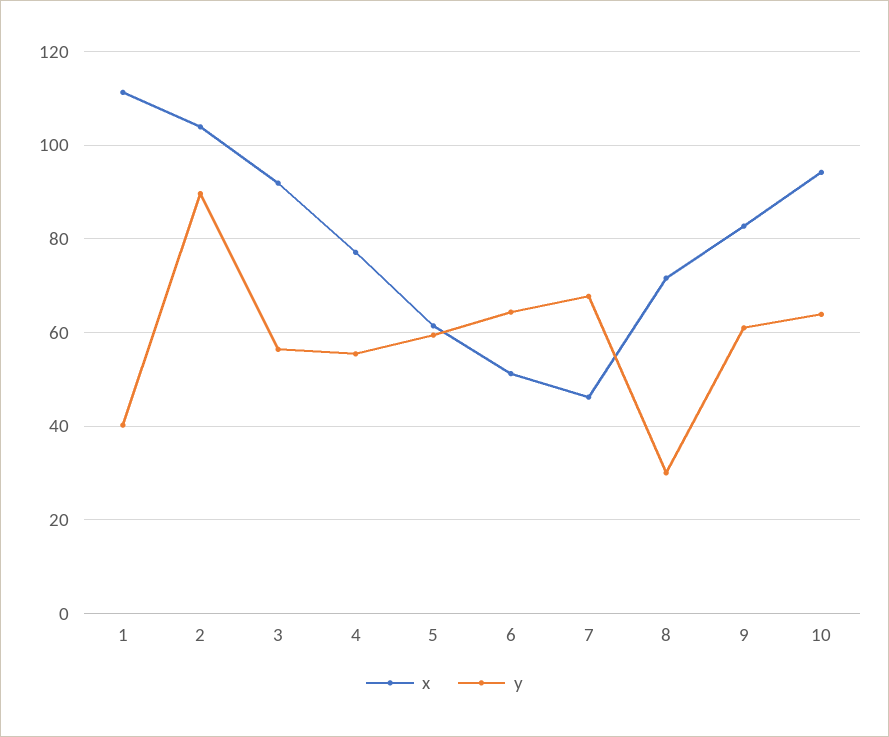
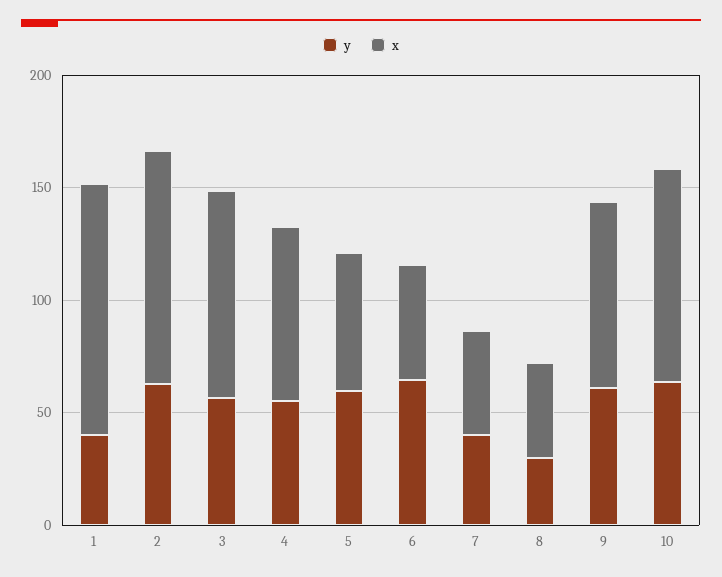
y, 2: 90 -> 60
y, 7: 68 -> 40
x, 8: 72 -> 40

